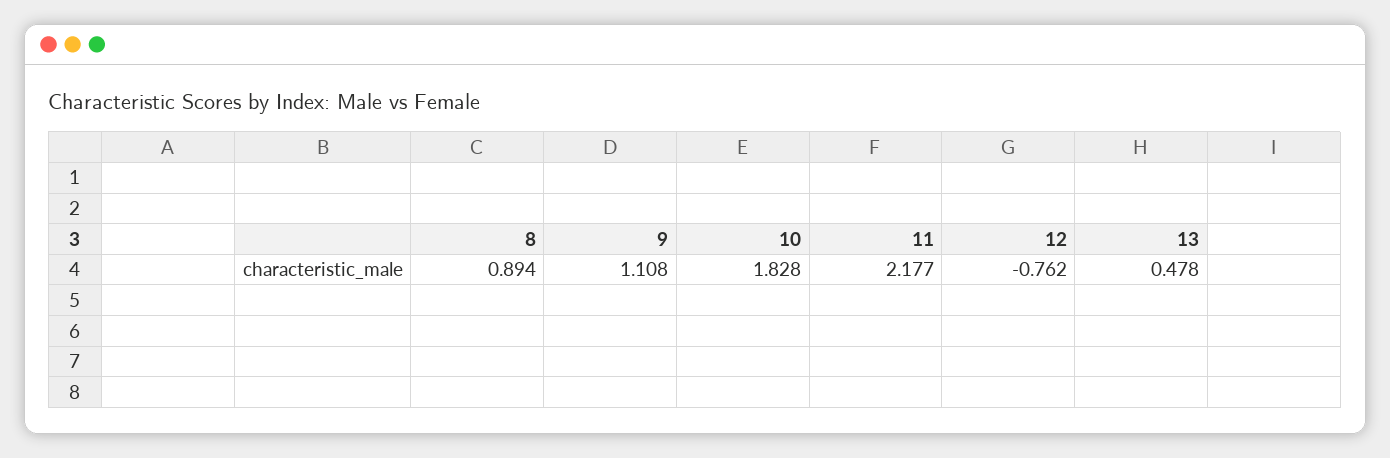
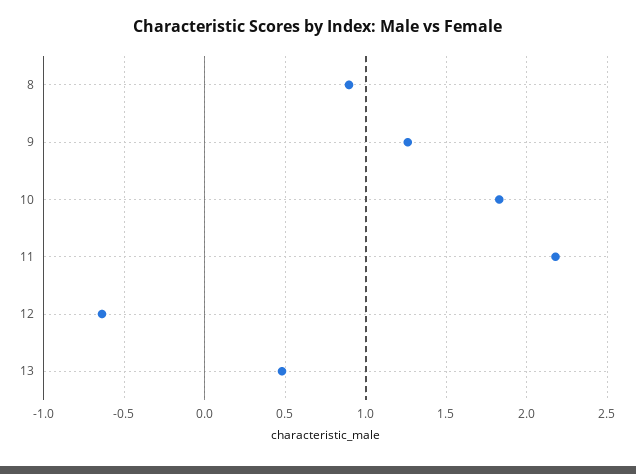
9: 1.108 -> 1.25
12: -0.762 -> -0.65

